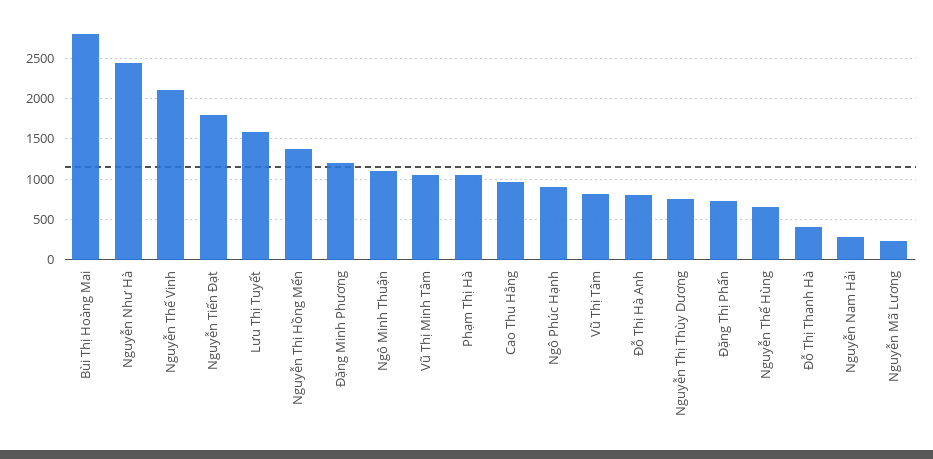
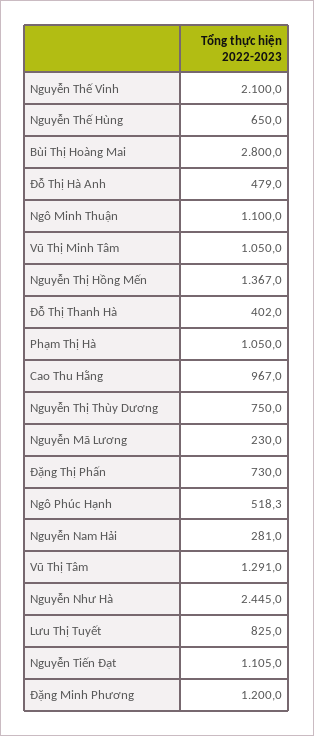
Nguyễn Tiến Đạt: 1800 -> 1105
Lưu Thị Tuyết: 1600 -> 825
Ngô Phúc Hạnh: 900 -> 518.3
Vũ Thị Tâm: 800 -> 1291
Đỗ Thị Hà Anh: 800 -> 479

